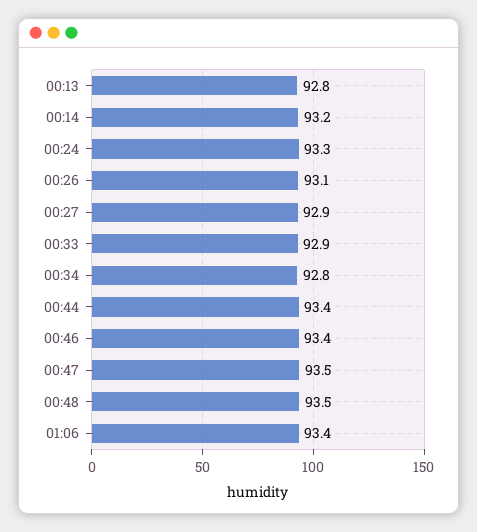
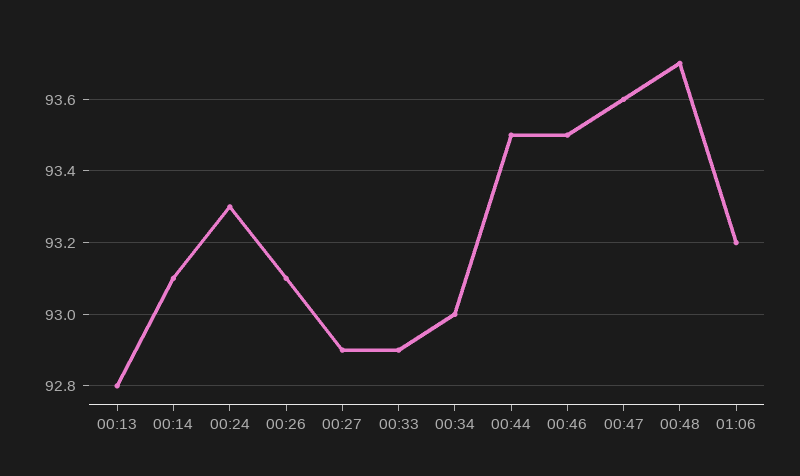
00:14: 93.2 -> 93.1
00:34: 92.8 -> 93
00:44: 93.4 -> 93.5
00:46: 93.4 -> 93.5
00:47: 93.5 -> 93.6
00:48: 93.5 -> 93.7
01:06: 93.4 -> 93.2

